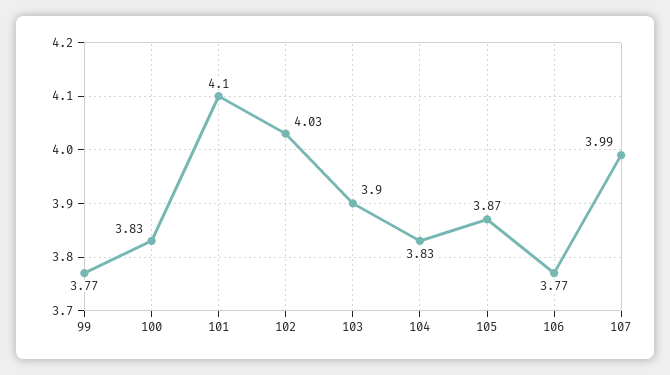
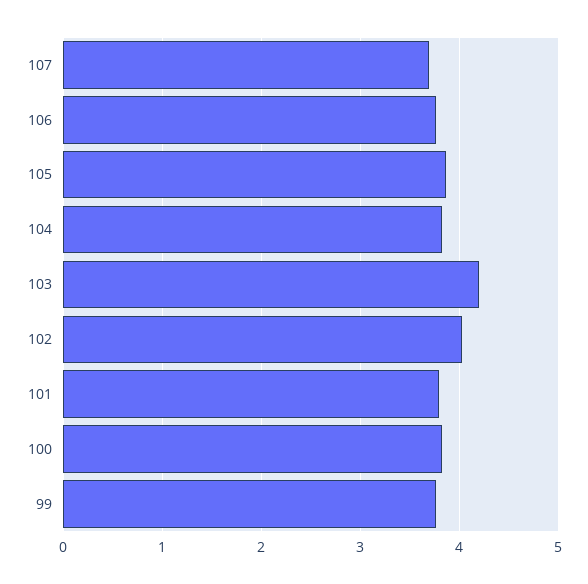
101: 4.1 -> 3.8
103: 3.9 -> 4.2
107: 3.99 -> 3.7

